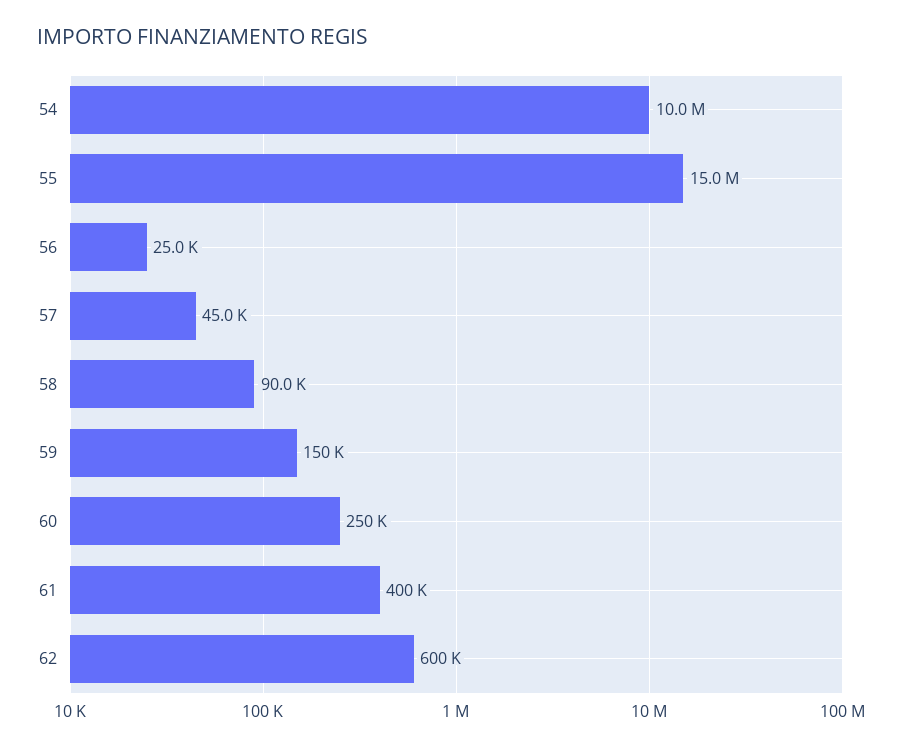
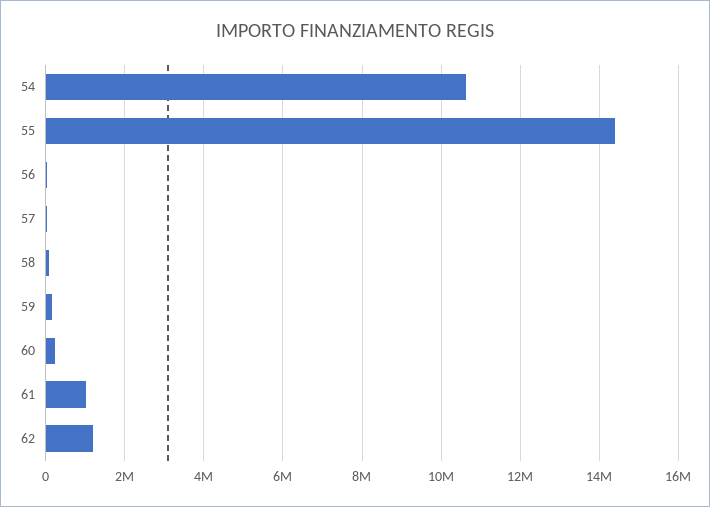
54: 10000000 -> 10600000
55: 15000000 -> 14400000
61: 400000 -> 1000000
62: 600000 -> 1200000

